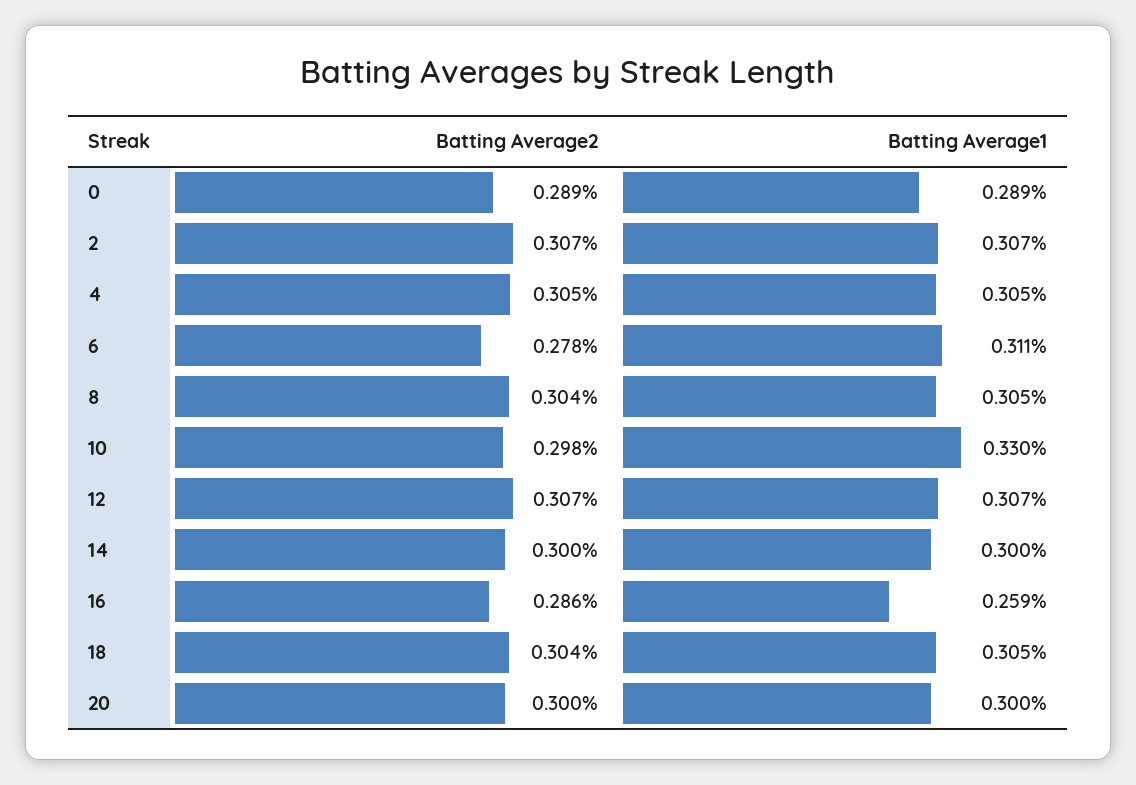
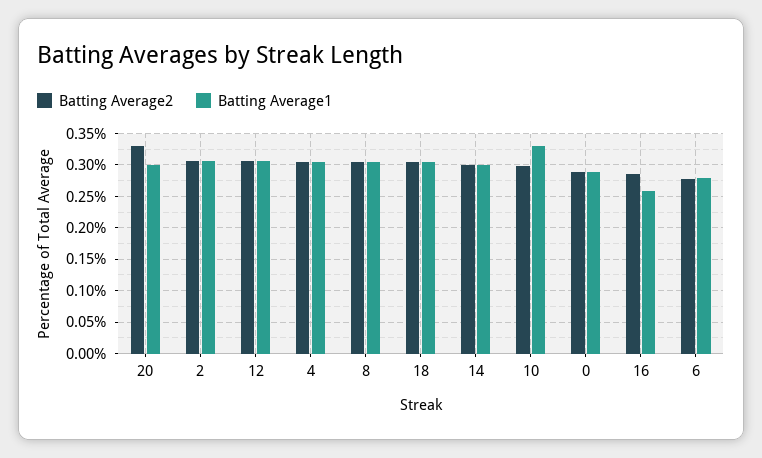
Batting Average1, 6: 0.311 -> 0.28
Batting Average2, 20: 0.3 -> 0.33

